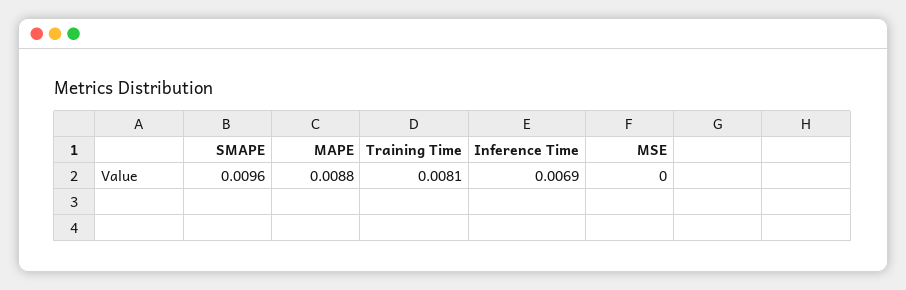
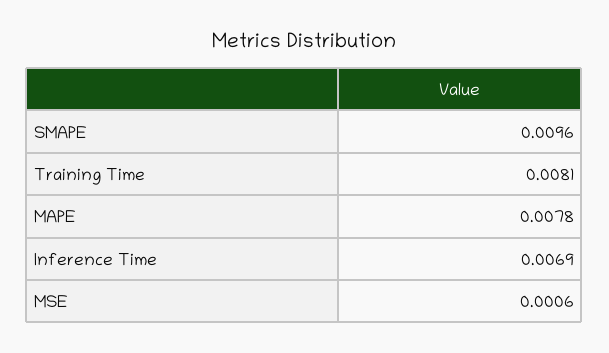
MAPE: 0.0088 -> 0.0078
MSE: 0 -> 0.0006

